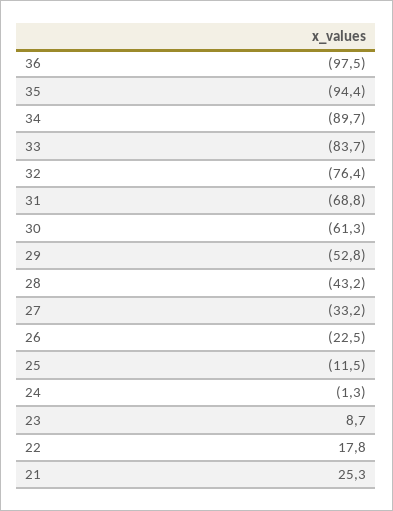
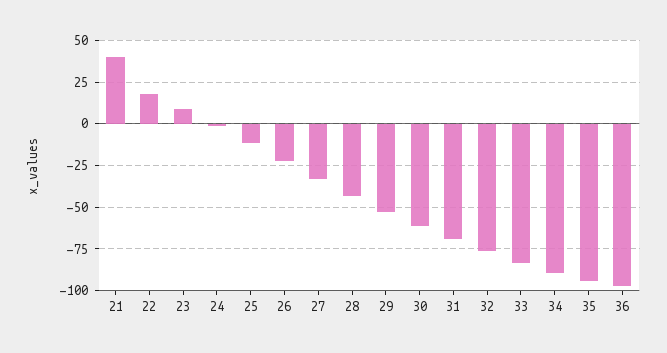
21: 25.3 -> 40

